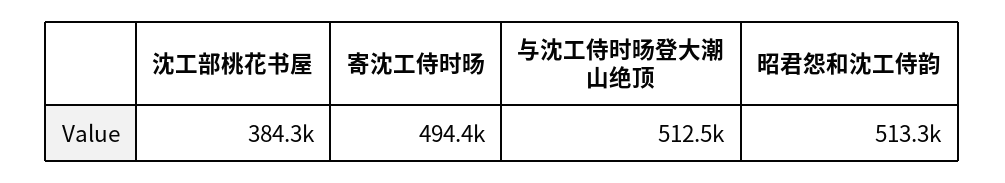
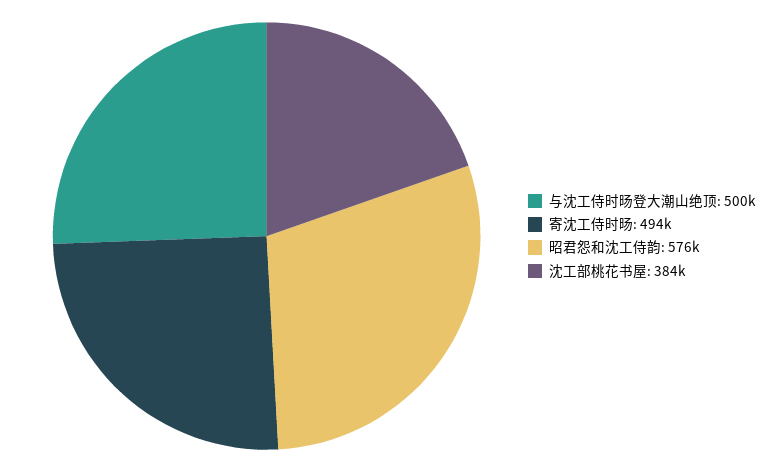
与沈工侍时旸登大潮山绝顶: 512500 -> 500000
昭君怨和沈工侍韵: 513300 -> 576000

